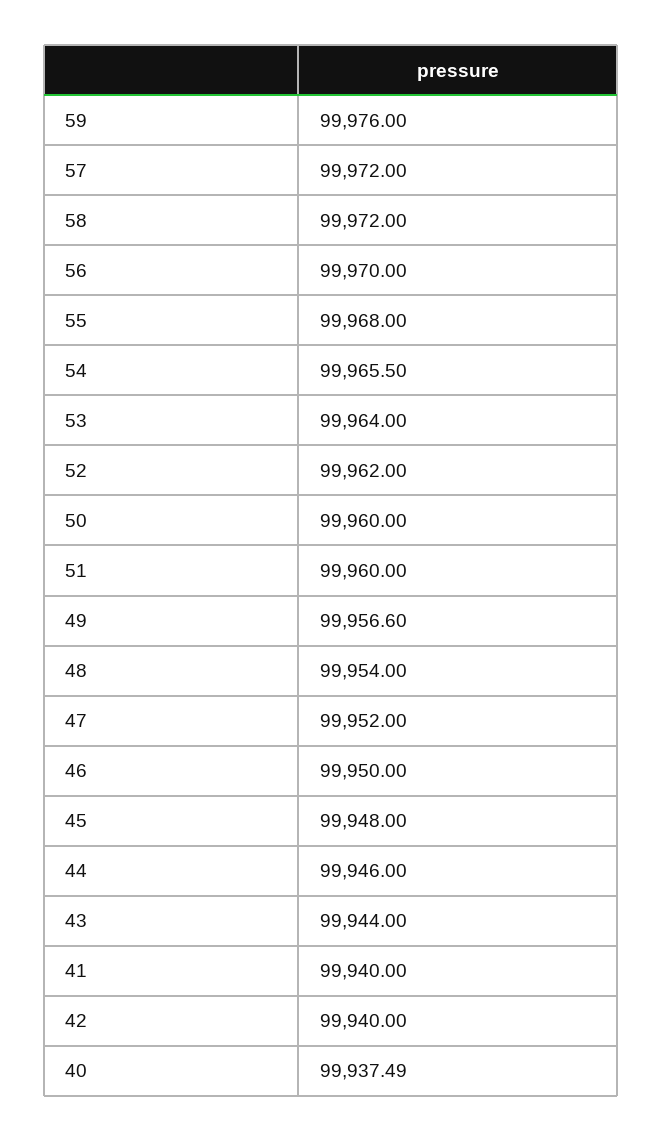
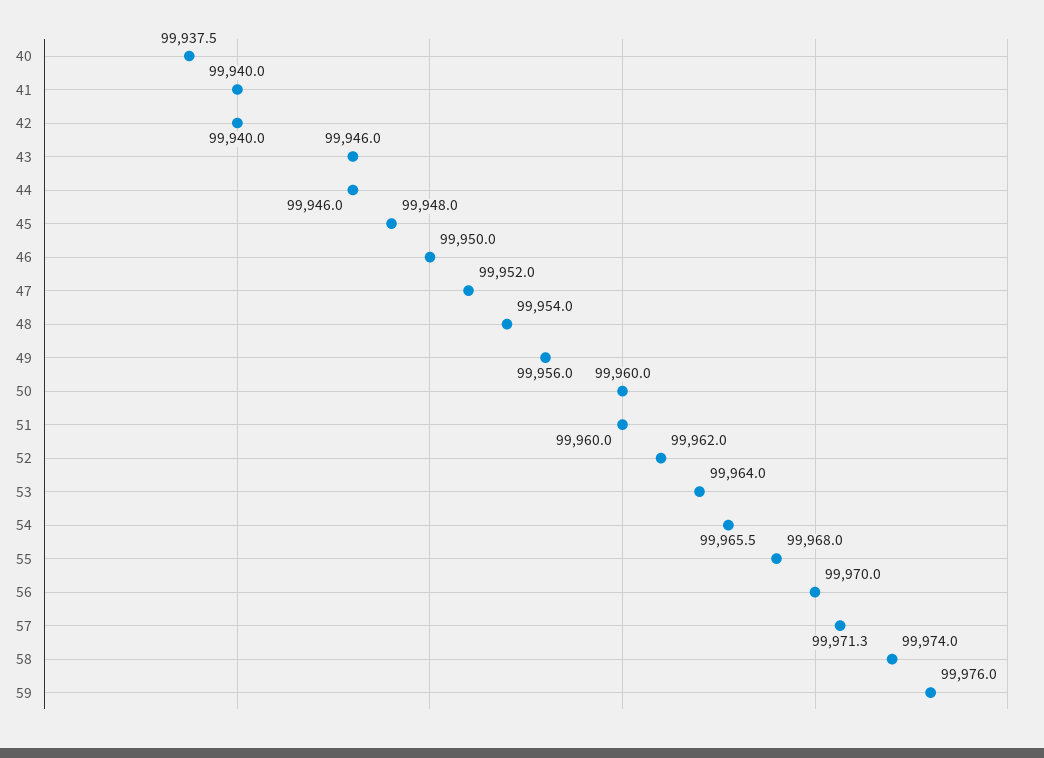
57: 99972 -> 99971.3
58: 99972 -> 99974
49: 99956.6 -> 99956
43: 99944 -> 99946

